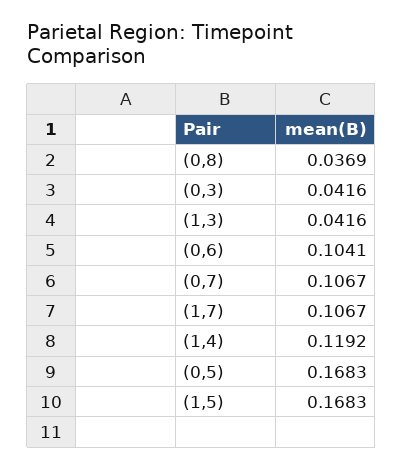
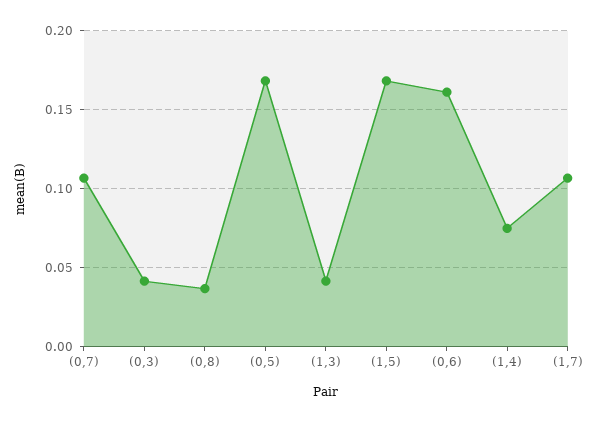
(0,6): 0.1041 -> 0.16
(1,4): 0.1192 -> 0.075

